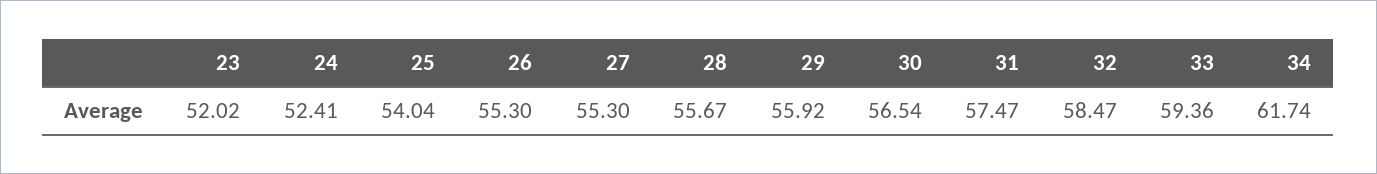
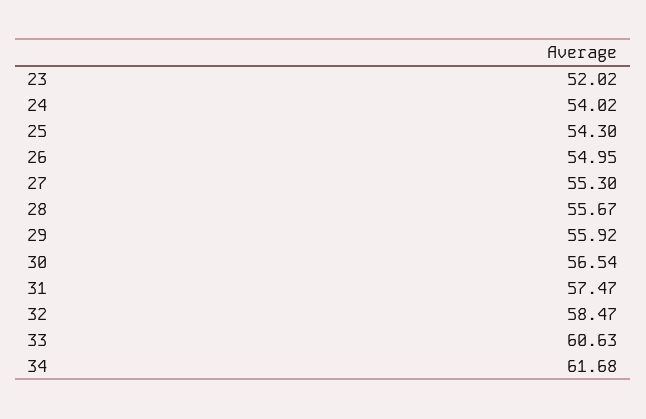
24: 52.41 -> 54.02
25: 54.04 -> 54.3
26: 55.3 -> 54.95
33: 59.36 -> 60.63
34: 61.74 -> 61.68

